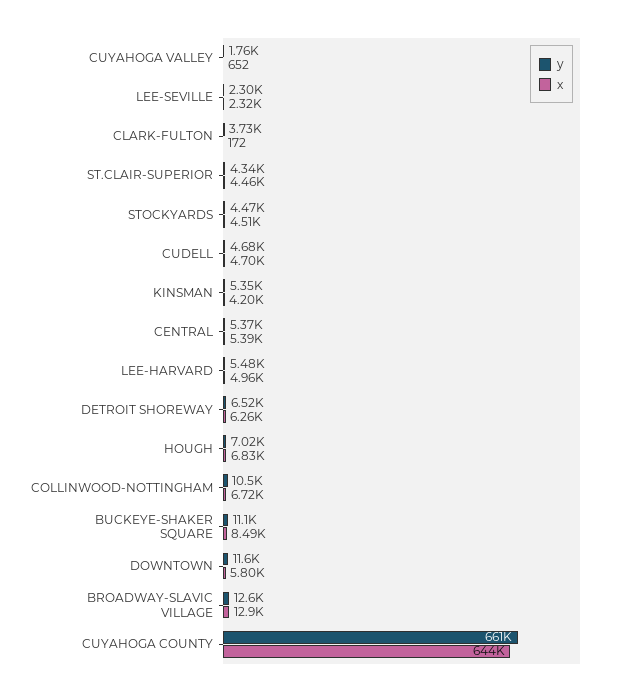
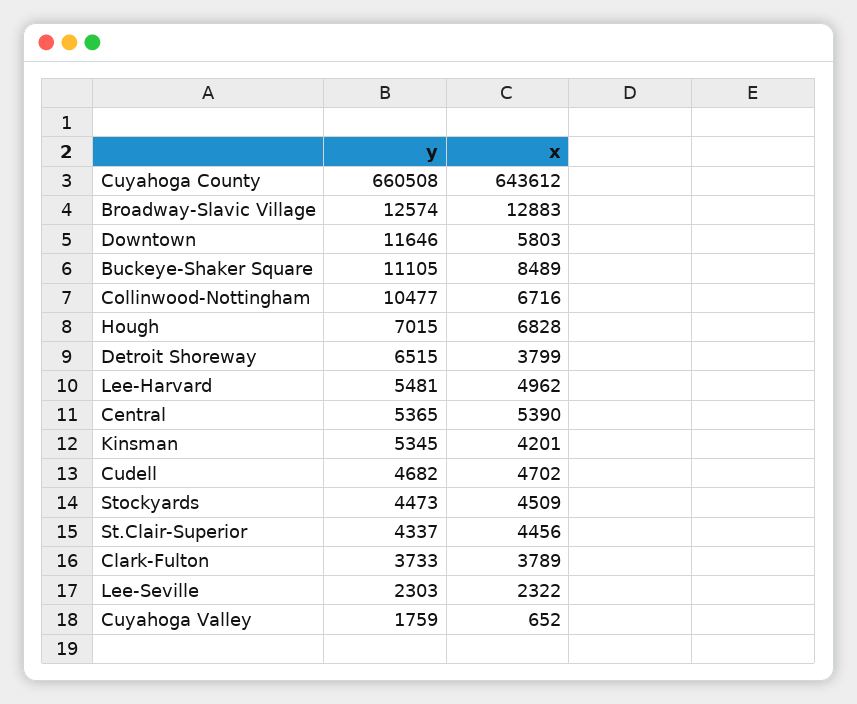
x, CLARK-FULTON: 172 -> 3789
x, DETROIT SHOREWAY: 6260 -> 3799

